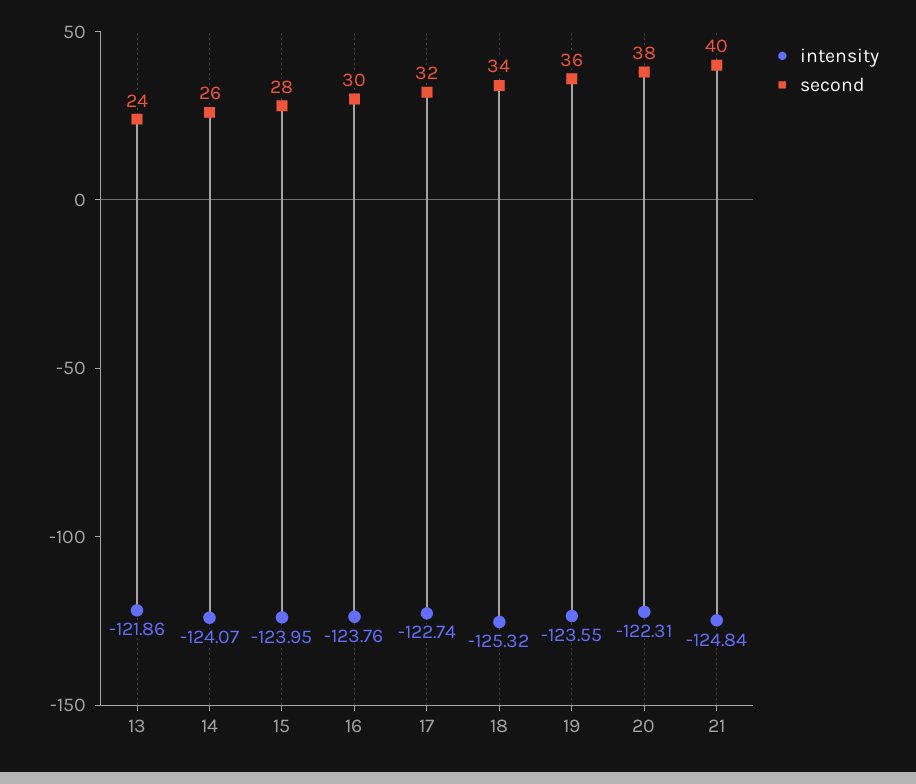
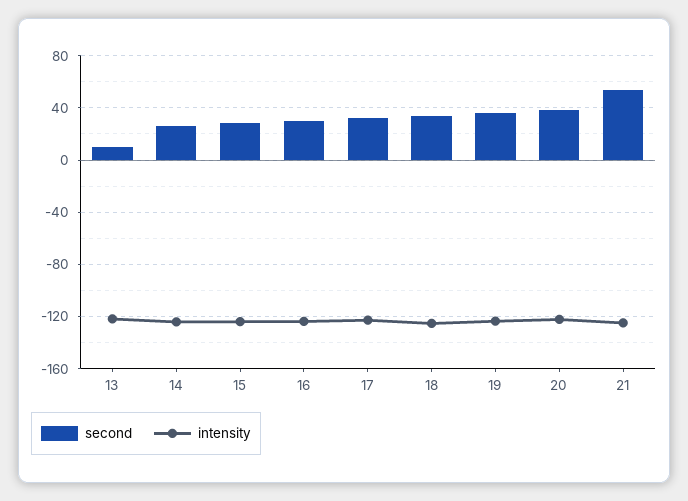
second, 13: 24 -> 10
second, 21: 40 -> 55

